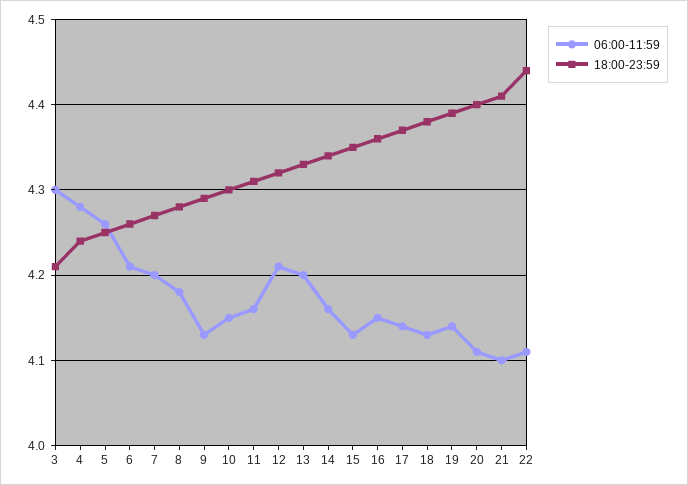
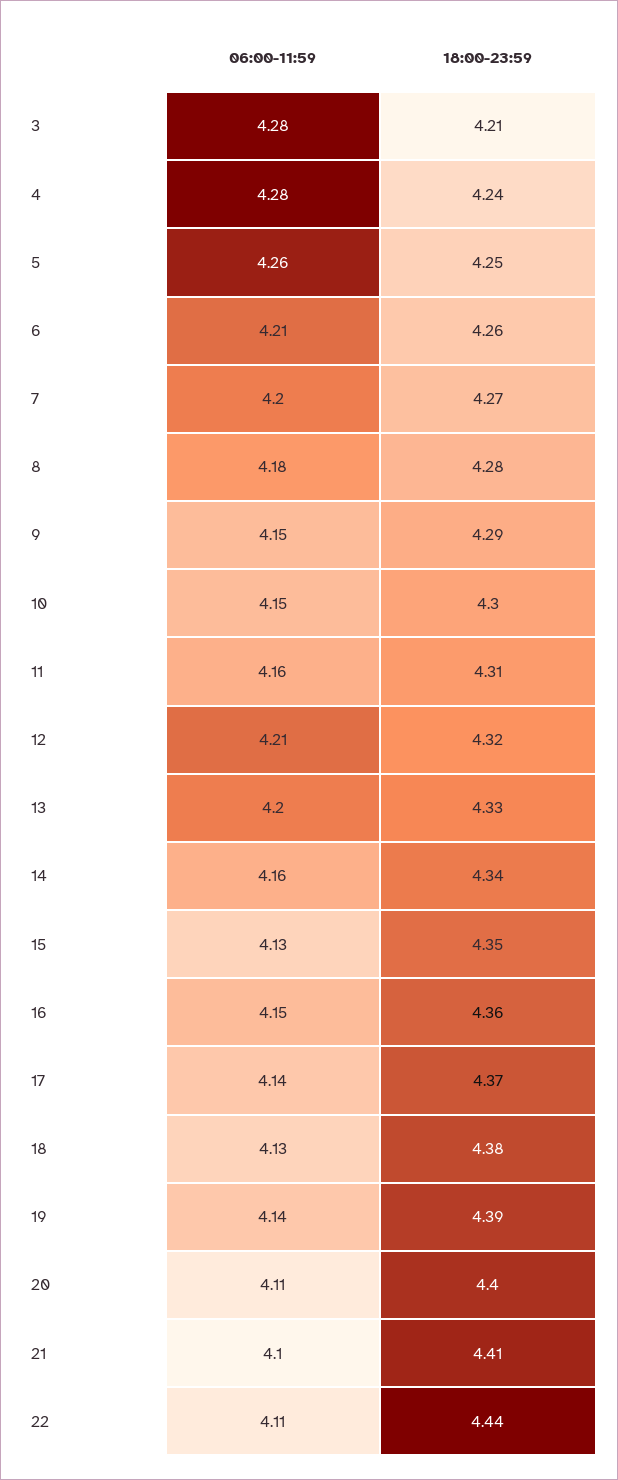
06:00-11:59, 3: 4.3 -> 4.28
06:00-11:59, 9: 4.13 -> 4.15

